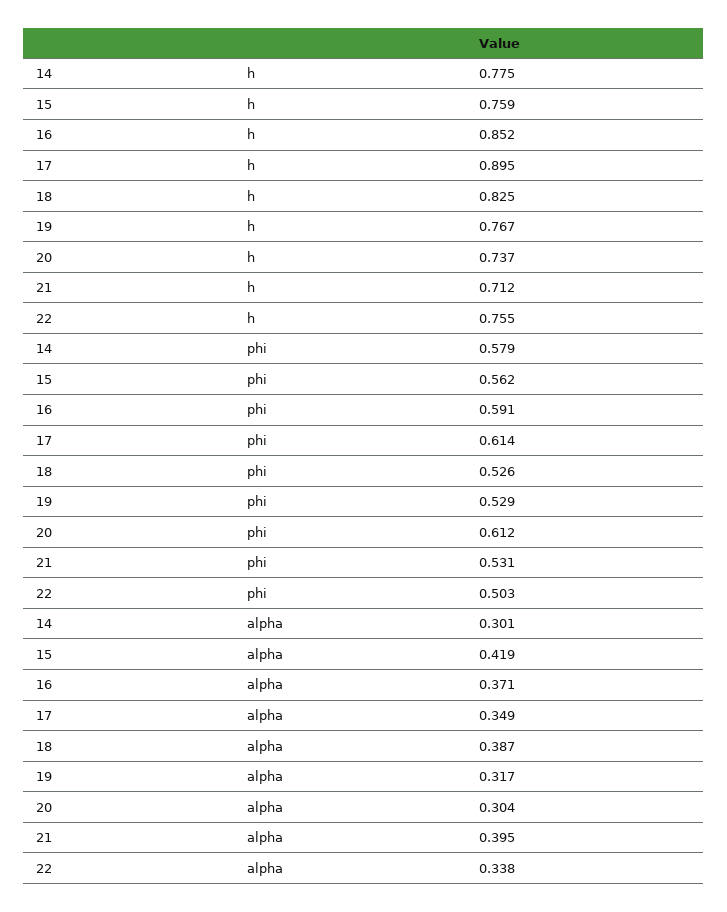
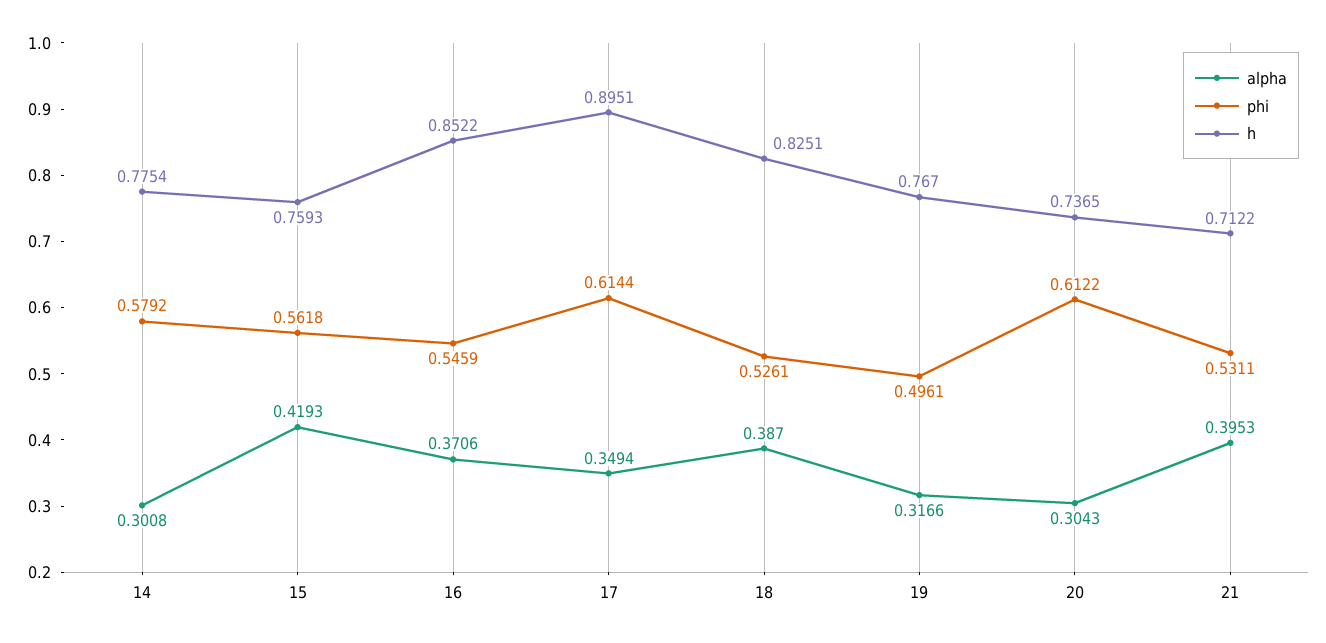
h, 22: 0.755 -> none
phi, 16: 0.591 -> 0.5459
phi, 19: 0.529 -> 0.4961
phi, 22: 0.503 -> none
alpha, 22: 0.338 -> none

